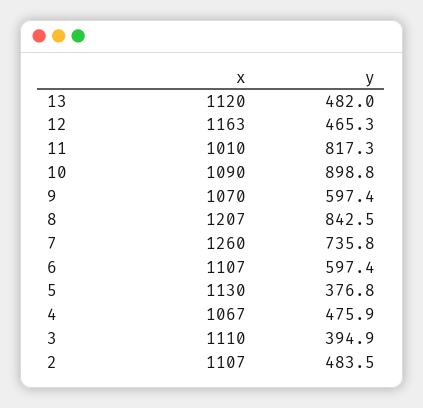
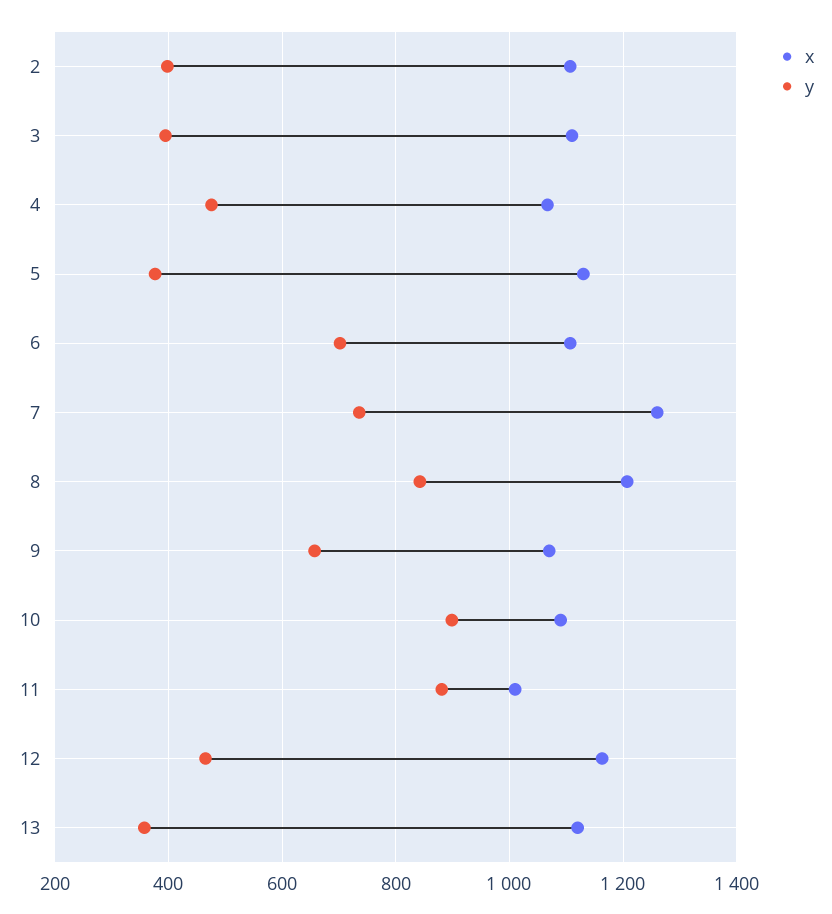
y, 13: 482 -> 360
y, 11: 817.3 -> 880
y, 9: 597.4 -> 660
y, 6: 597.4 -> 700
y, 2: 483.5 -> 400

